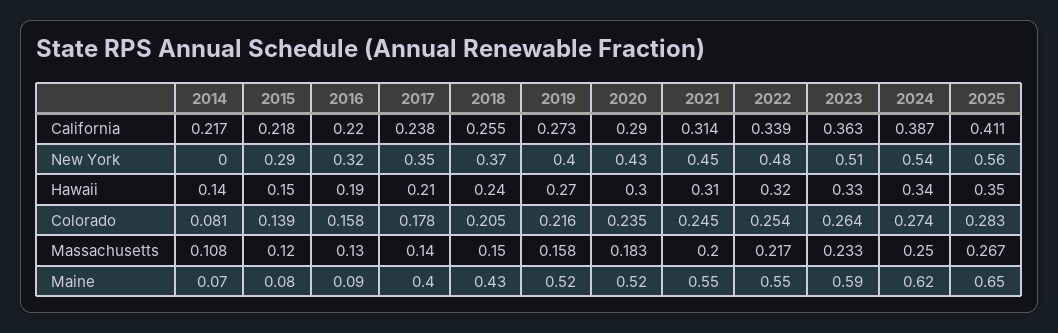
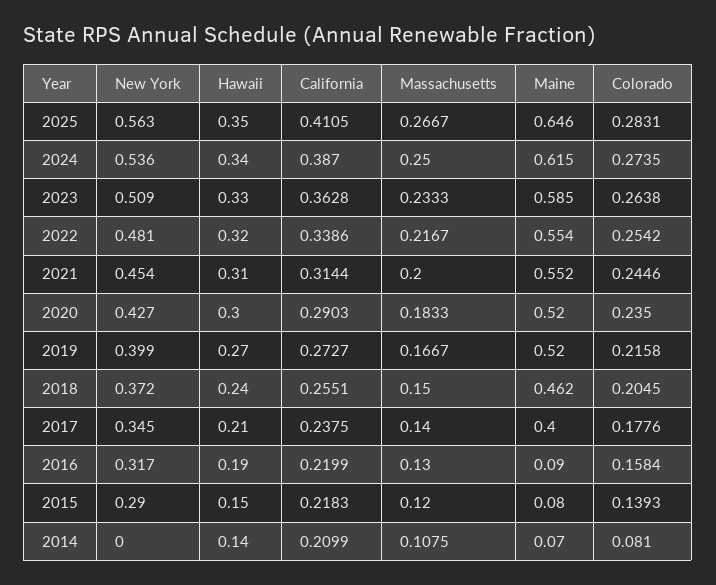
2014, California: 0.217 -> 0.2099
2019, Massachusetts: 0.158 -> 0.1667
2018, Maine: 0.43 -> 0.462

